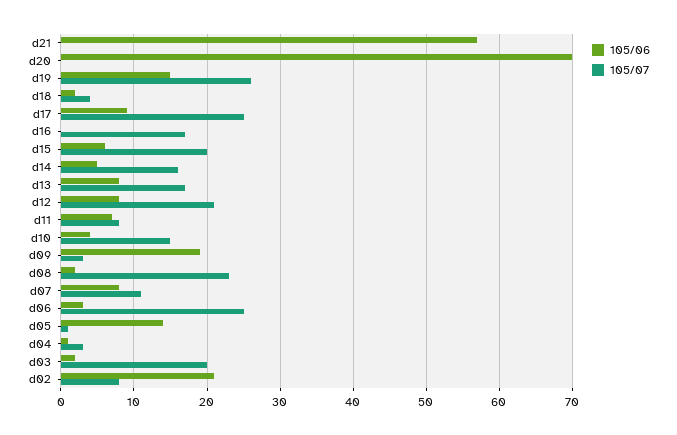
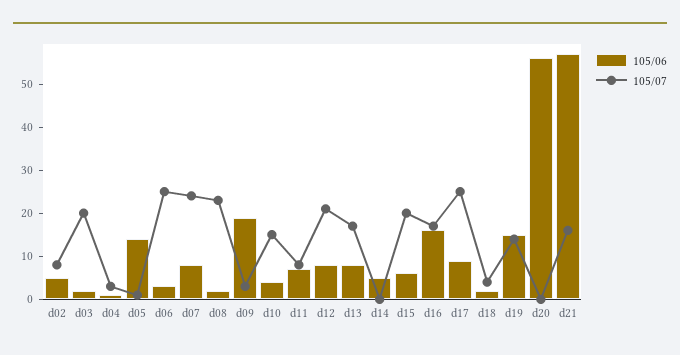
105/07, d21: 0 -> 15
105/06, d20: 70 -> 55
105/07, d19: 26 -> 15
105/06, d16: 0 -> 15
105/07, d14: 16 -> 0
105/07, d07: 11 -> 25
105/06, d02: 21 -> 5

